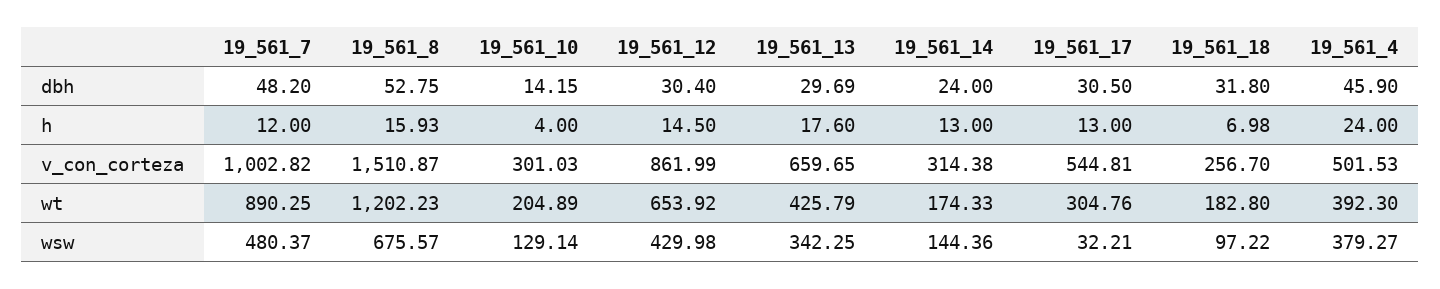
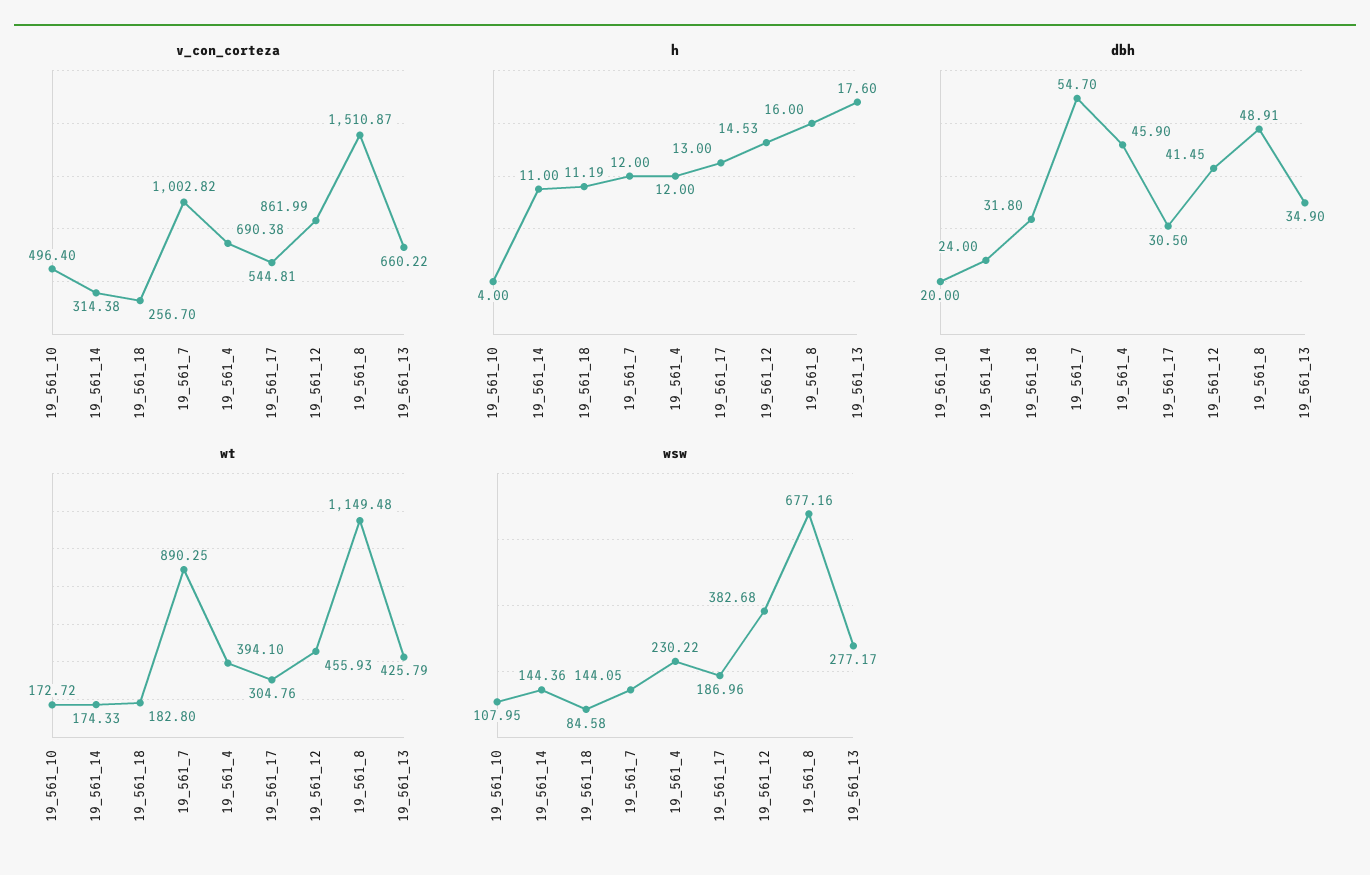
dbh, 19_561_7: 48.2 -> 54.7
dbh, 19_561_8: 52.75 -> 48.91
dbh, 19_561_10: 14.15 -> 20
dbh, 19_561_12: 30.4 -> 41.45
dbh, 19_561_13: 29.69 -> 34.9
h, 19_561_8: 15.93 -> 16
h, 19_561_12: 14.5 -> 14.53
h, 19_561_14: 13 -> 11
h, 19_561_18: 6.98 -> 11.19
h, 19_561_4: 24 -> 12
v_con_corteza, 19_561_10: 301.03 -> 496.4
v_con_corteza, 19_561_13: 659.65 -> 660.22
v_con_corteza, 19_561_4: 501.53 -> 690.38
wt, 19_561_8: 1202.23 -> 1149.48
wt, 19_561_10: 204.89 -> 172.72
wt, 19_561_12: 653.92 -> 455.93
wt, 19_561_4: 392.3 -> 394.1
wsw, 19_561_7: 480.37 -> 144.05
wsw, 19_561_8: 675.57 -> 677.16
wsw, 19_561_10: 129.14 -> 107.95
wsw, 19_561_12: 429.98 -> 382.68
wsw, 19_561_13: 342.25 -> 277.17
wsw, 19_561_17: 32.21 -> 186.96
wsw, 19_561_18: 97.22 -> 84.58
wsw, 19_561_4: 379.27 -> 230.22

